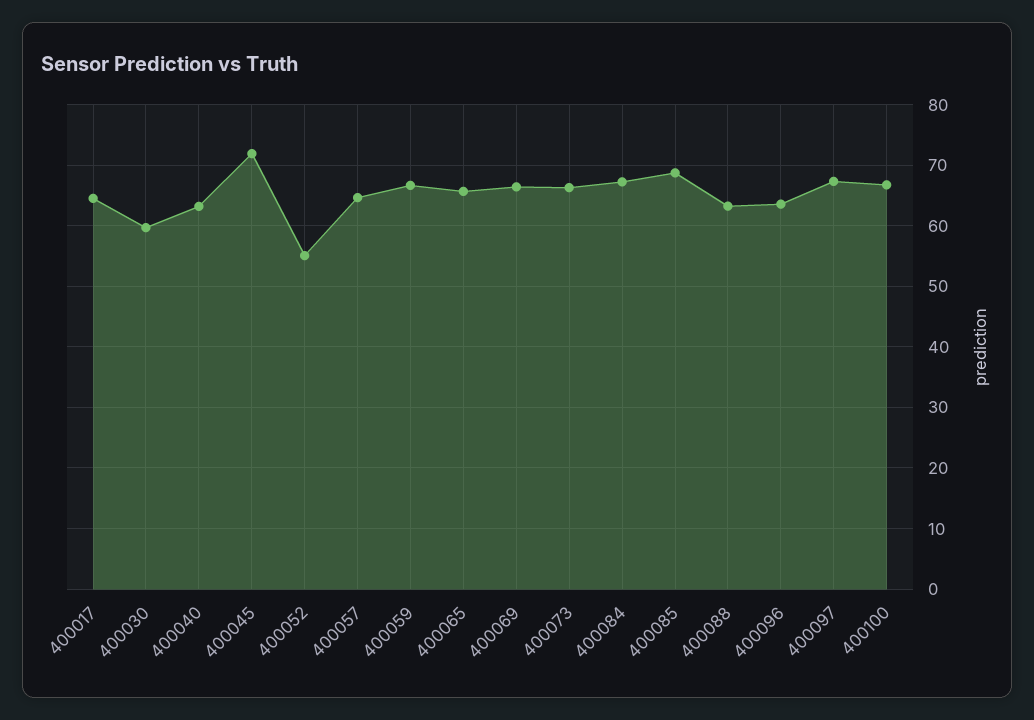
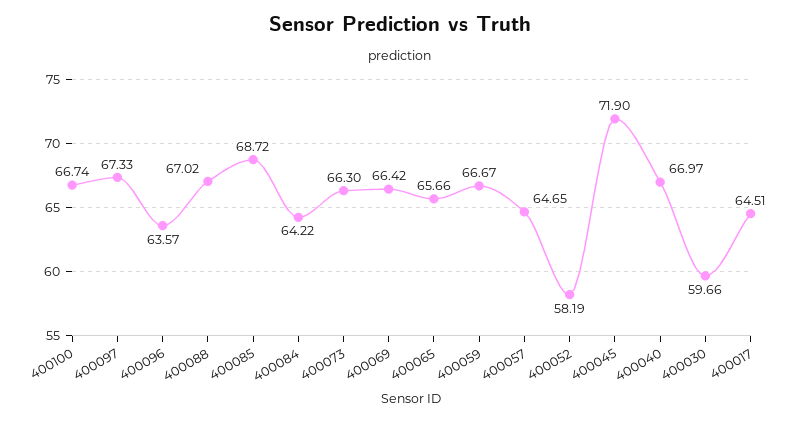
400040: 63 -> 66.97
400052: 55 -> 58.19
400084: 67 -> 64.22
400088: 63 -> 67.02

